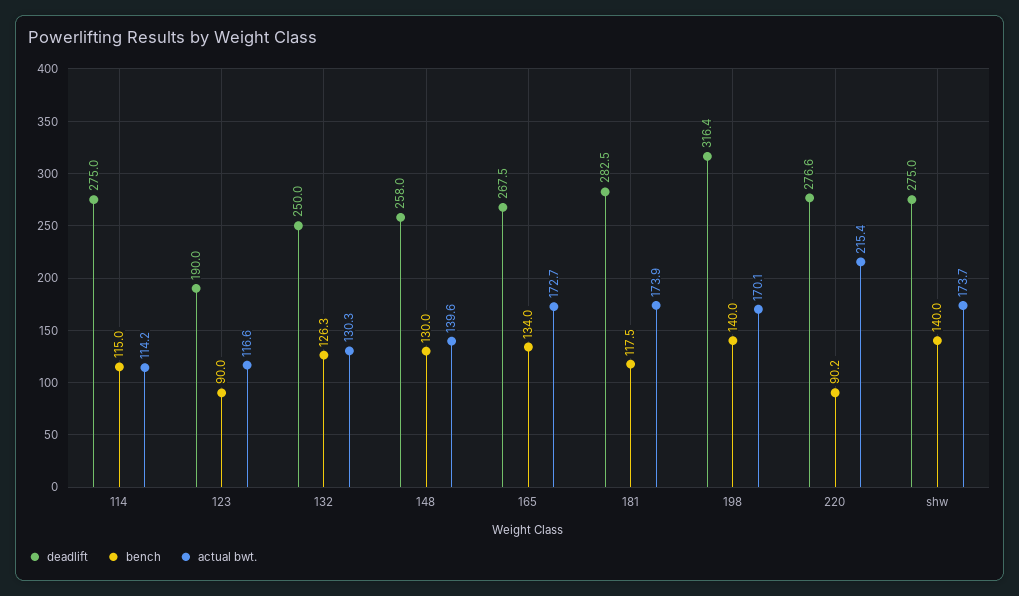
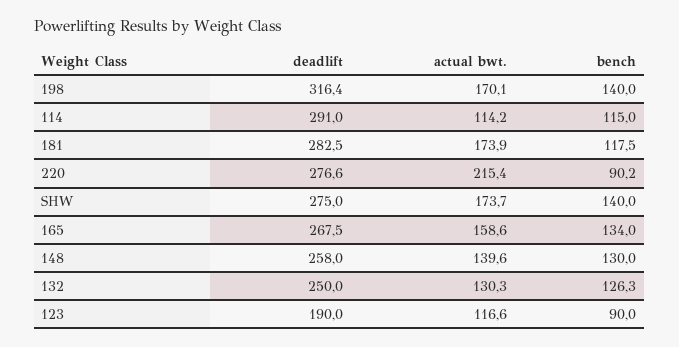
deadlift, 114: 275 -> 291
actual bwt., 165: 172.7 -> 158.6

